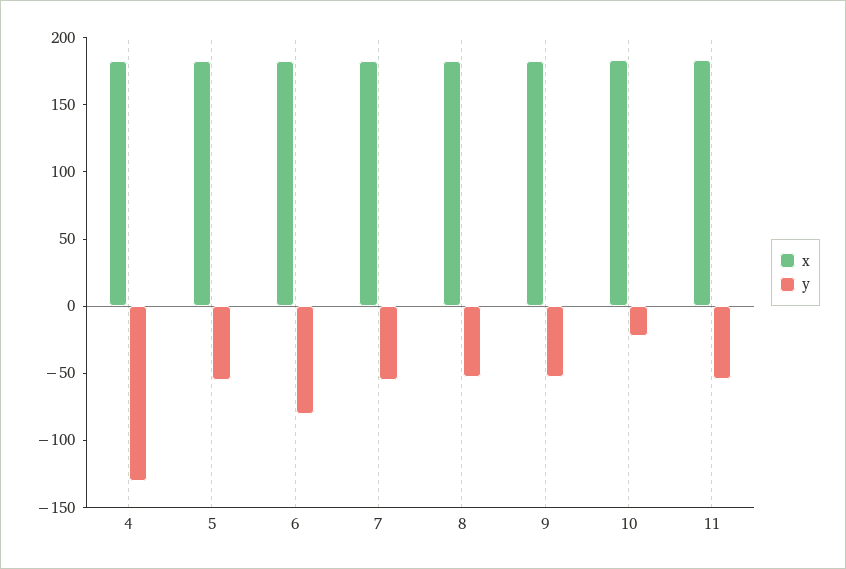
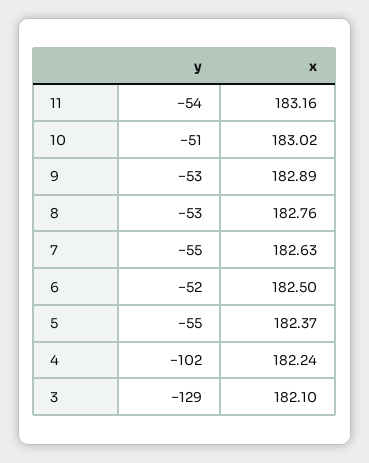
y, 4: -130 -> -102
y, 6: -80 -> -52
y, 10: -20 -> -51
y, 3: none -> -129
x, 3: none -> 182.1

